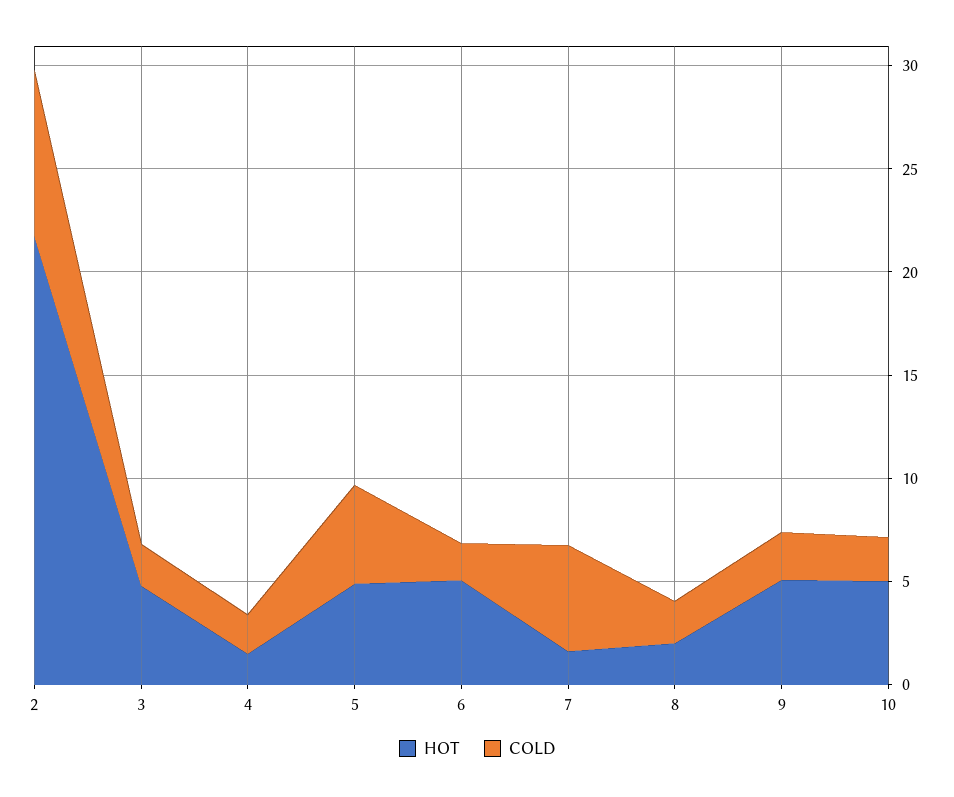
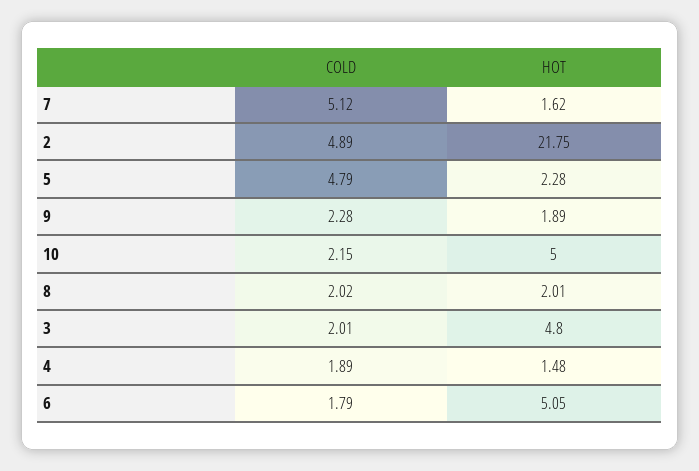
COLD, 2: 8 -> 4.89
HOT, 5: 5 -> 2.28
HOT, 9: 5 -> 1.89

